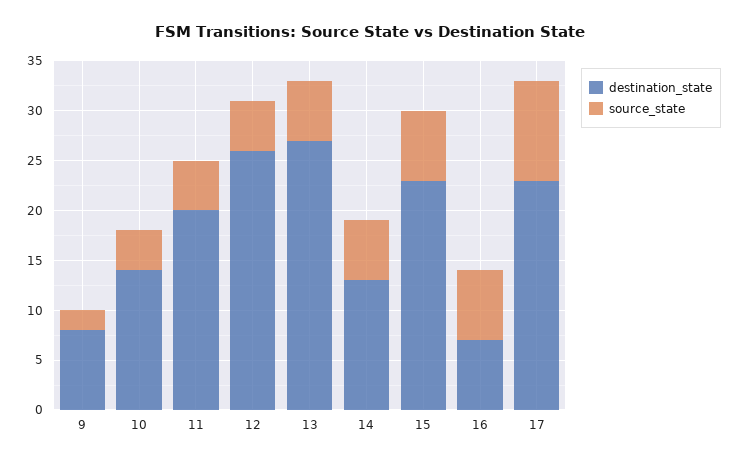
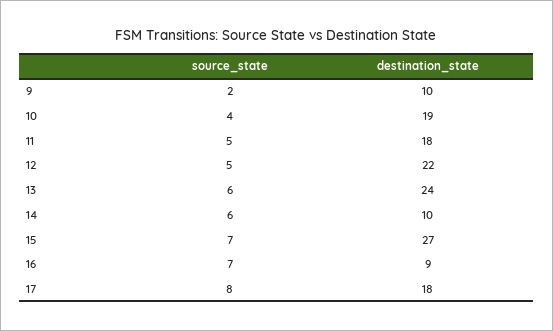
destination_state, 9: 8 -> 10
destination_state, 10: 14 -> 19
destination_state, 11: 20 -> 18
destination_state, 12: 26 -> 22
destination_state, 13: 27 -> 24
destination_state, 14: 13 -> 10
destination_state, 15: 23 -> 27
destination_state, 16: 7 -> 9
destination_state, 17: 23 -> 18
source_state, 17: 10 -> 8

